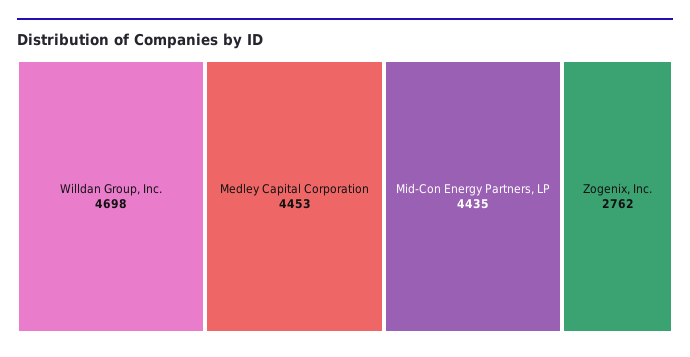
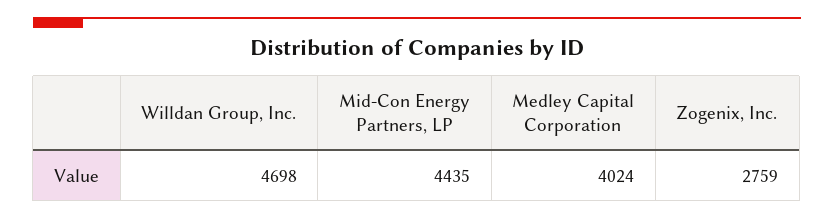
Medley Capital Corporation: 4453 -> 4024
Zogenix, Inc.: 2762 -> 2759

